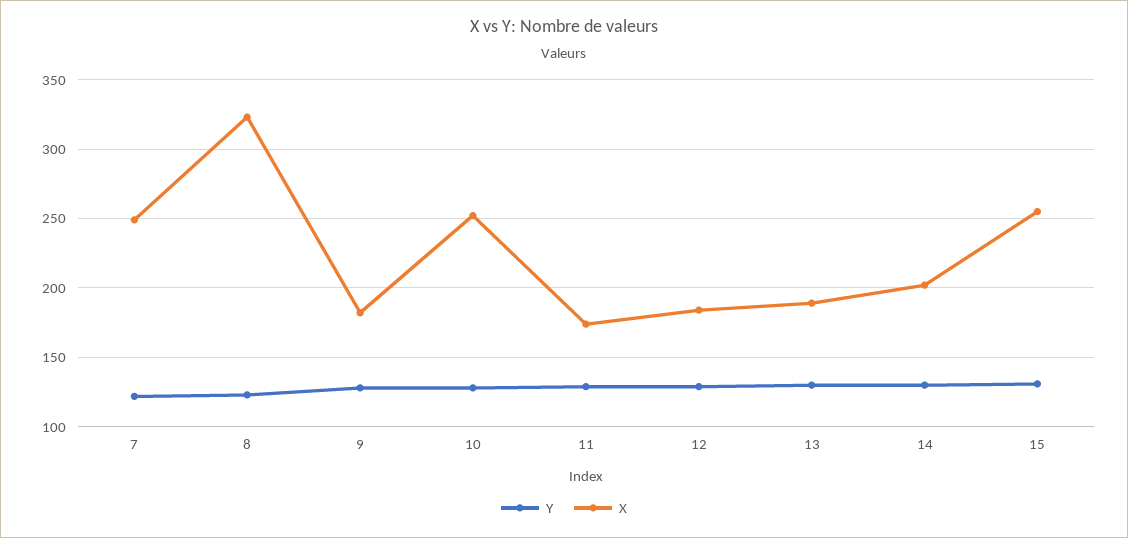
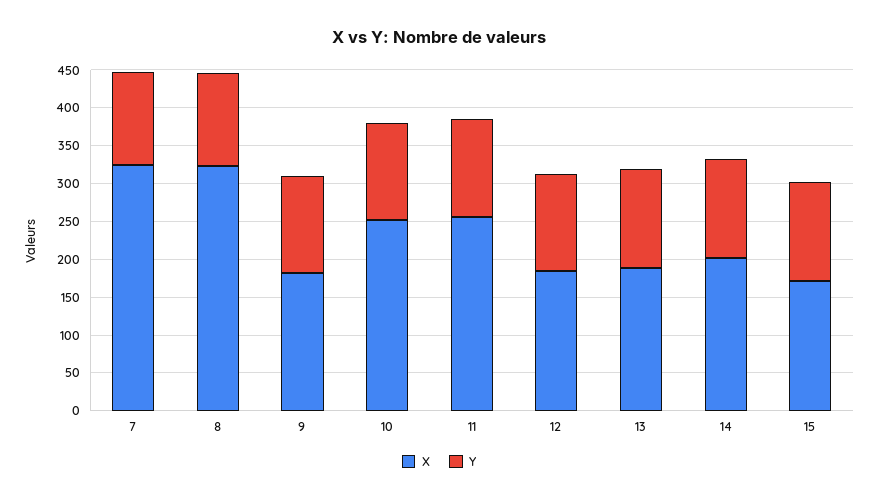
X, 7: 250 -> 325
X, 11: 175 -> 250
X, 15: 255 -> 175

